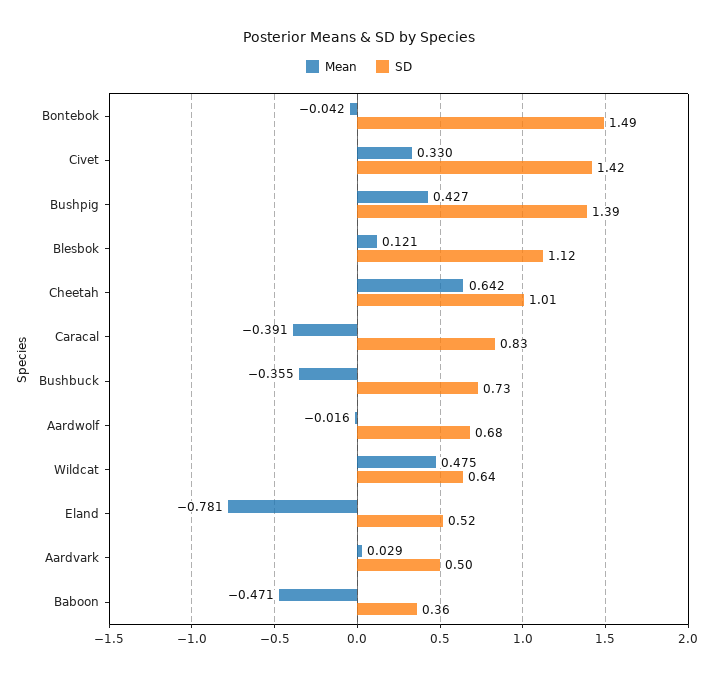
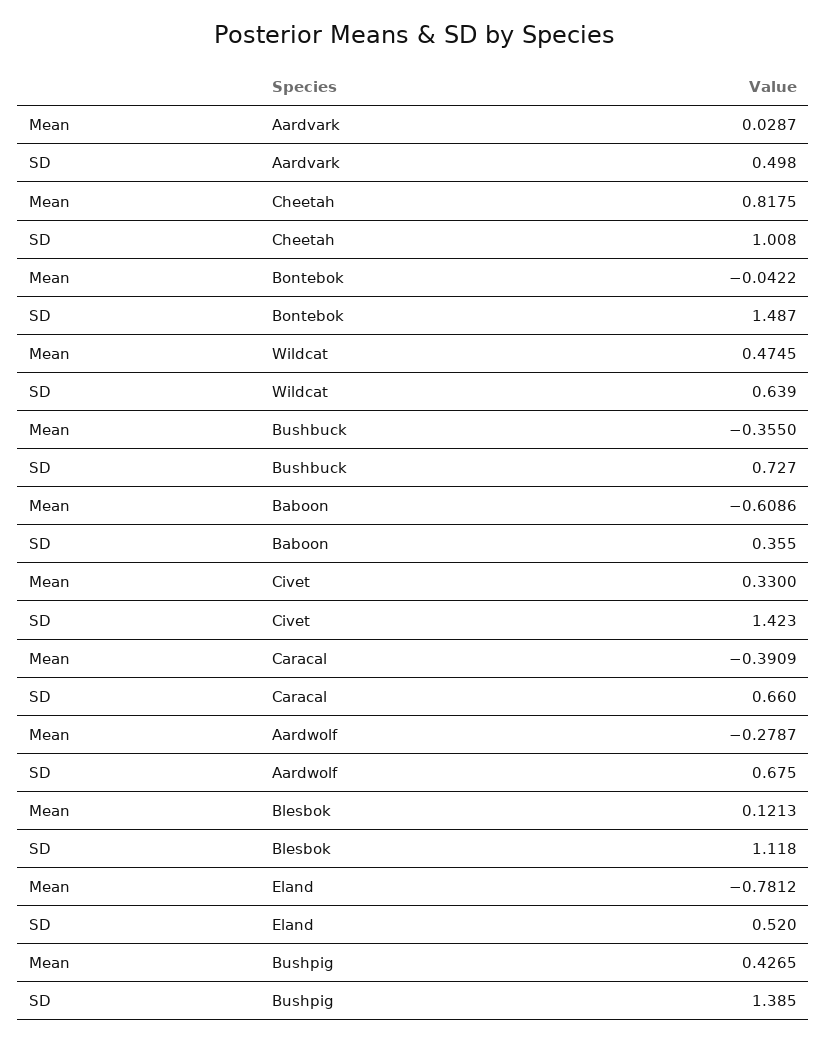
Mean, Cheetah: 0.642 -> 0.8175
SD, Caracal: 0.83 -> 0.66
Mean, Aardwolf: -0.016 -> -0.2787
Mean, Baboon: -0.471 -> -0.6086

